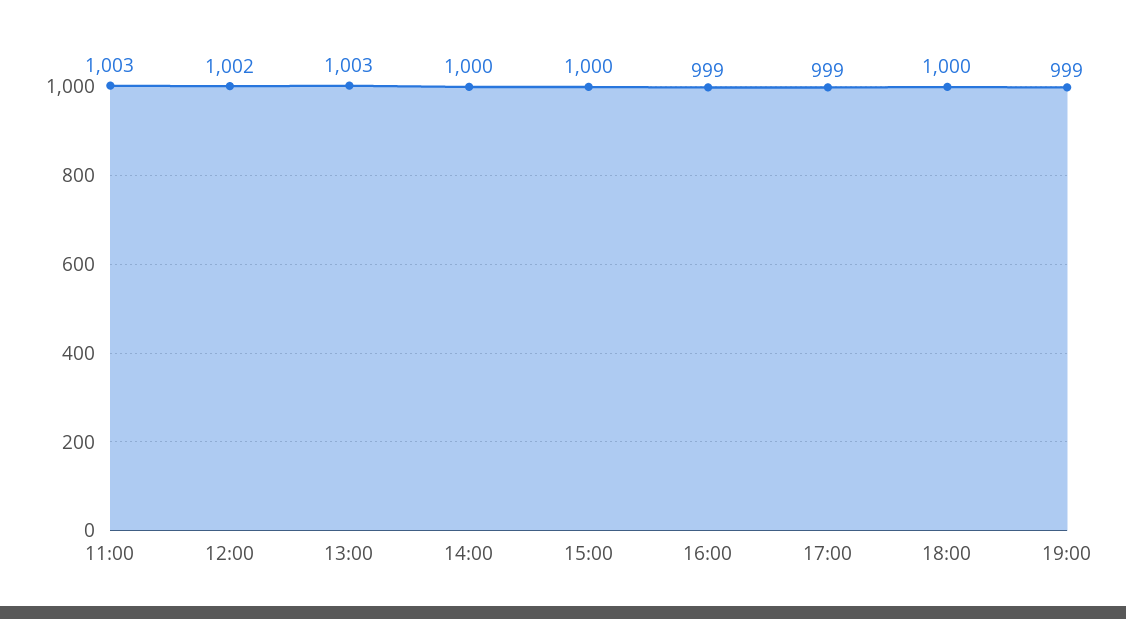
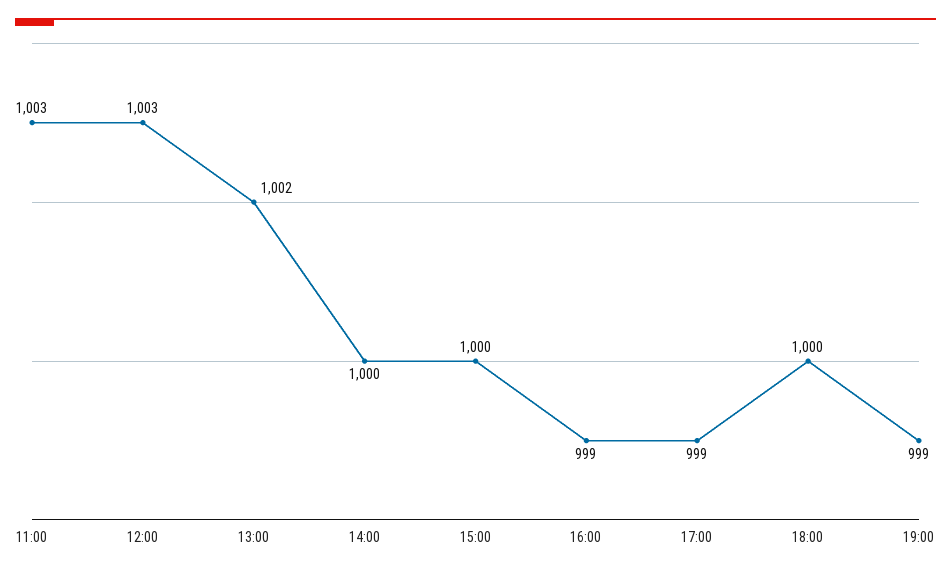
12:00: 1002 -> 1003
13:00: 1003 -> 1002

